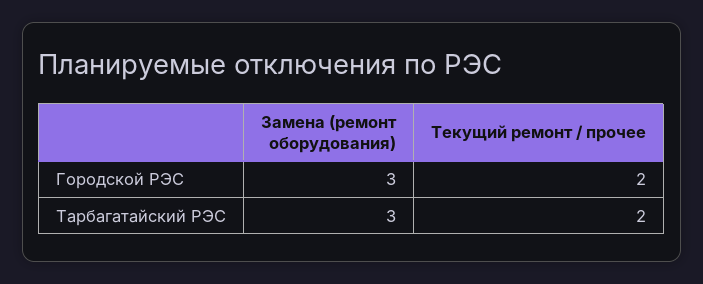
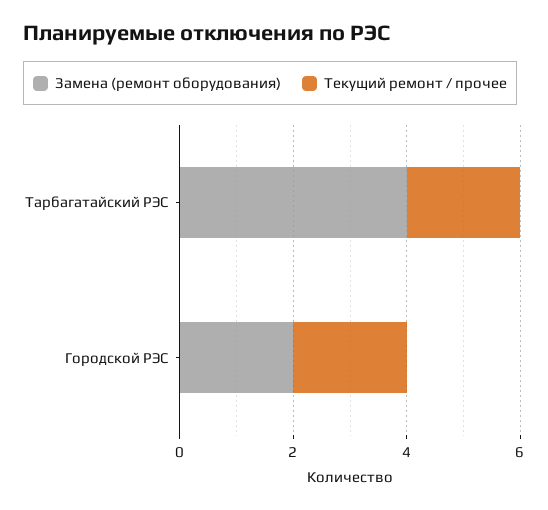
Замена (ремонт оборудования), Городской РЭС: 3 -> 2
Замена (ремонт оборудования), Тарбагатайский РЭС: 3 -> 4

